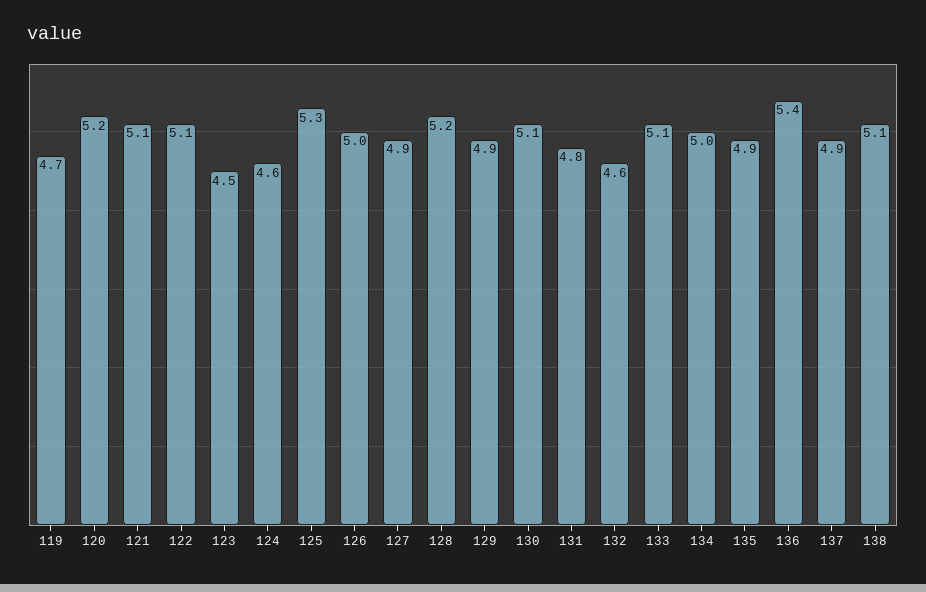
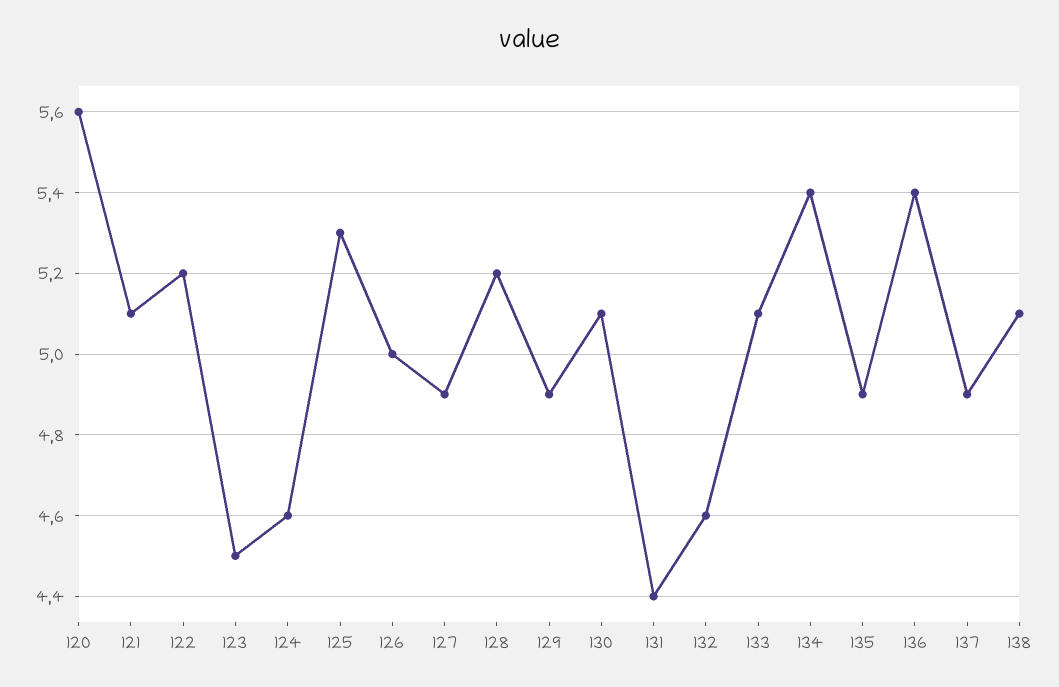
119: 4.7 -> none
120: 5.2 -> 5.6
122: 5.1 -> 5.2
131: 4.8 -> 4.4
134: 5 -> 5.4

